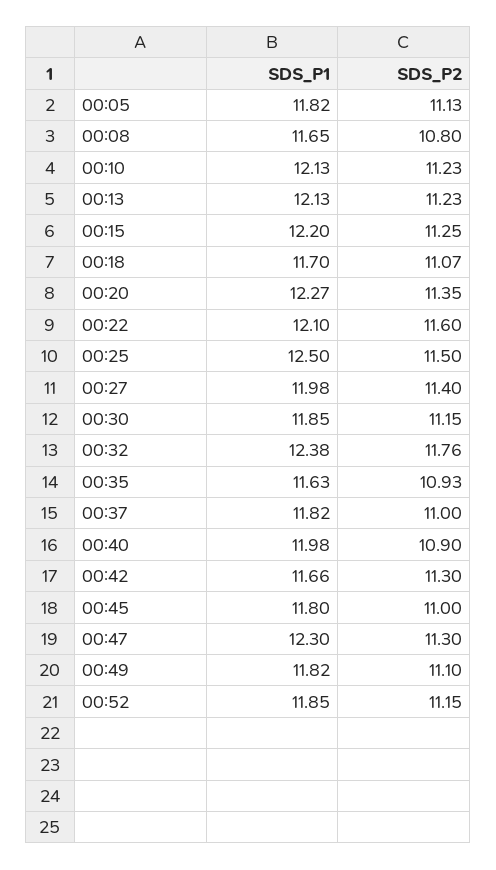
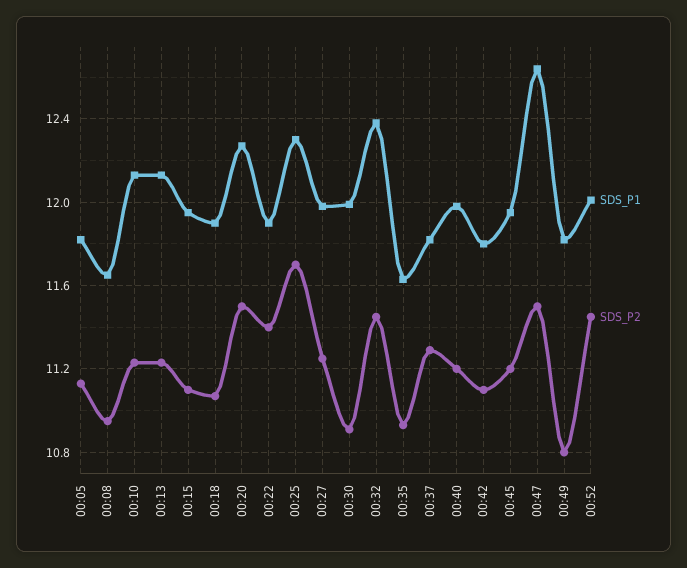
SDS_P2, 00:08: 10.8 -> 10.95
SDS_P1, 00:15: 12.2 -> 11.95
SDS_P2, 00:15: 11.25 -> 11.1
SDS_P1, 00:18: 11.7 -> 11.9
SDS_P2, 00:20: 11.35 -> 11.5
SDS_P1, 00:22: 12.1 -> 11.9
SDS_P2, 00:22: 11.6 -> 11.4
SDS_P1, 00:25: 12.5 -> 12.3
SDS_P2, 00:25: 11.5 -> 11.7
SDS_P2, 00:27: 11.4 -> 11.25
SDS_P1, 00:30: 11.85 -> 12
SDS_P2, 00:30: 11.15 -> 10.9
SDS_P2, 00:32: 11.76 -> 11.45
SDS_P2, 00:37: 11 -> 11.3
SDS_P2, 00:40: 10.9 -> 11.2
SDS_P1, 00:42: 11.66 -> 11.8
SDS_P2, 00:42: 11.3 -> 11.1
SDS_P1, 00:45: 11.8 -> 11.95
SDS_P2, 00:45: 11 -> 11.2
SDS_P1, 00:47: 12.3 -> 12.65
SDS_P2, 00:47: 11.3 -> 11.5
SDS_P2, 00:49: 11.1 -> 10.8
SDS_P1, 00:52: 11.85 -> 12
SDS_P2, 00:52: 11.15 -> 11.45

